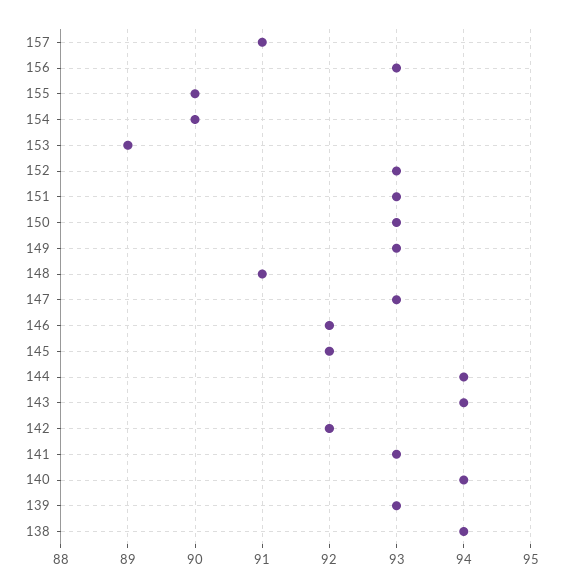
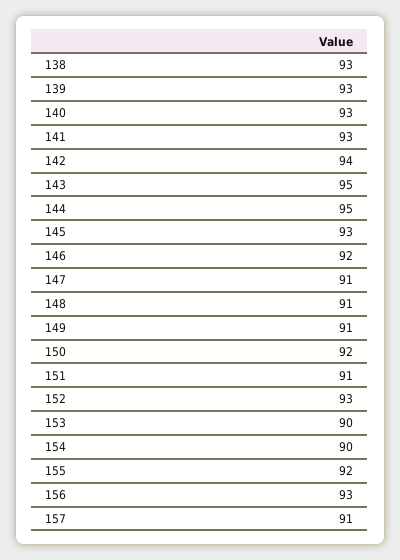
155: 90 -> 92
153: 89 -> 90
151: 93 -> 91
150: 93 -> 92
149: 93 -> 91
147: 93 -> 91
145: 92 -> 93
144: 94 -> 95
143: 94 -> 95
142: 92 -> 94
140: 94 -> 93
138: 94 -> 93

